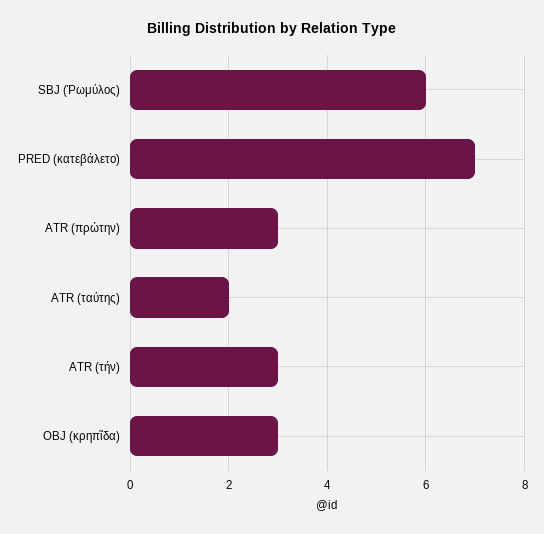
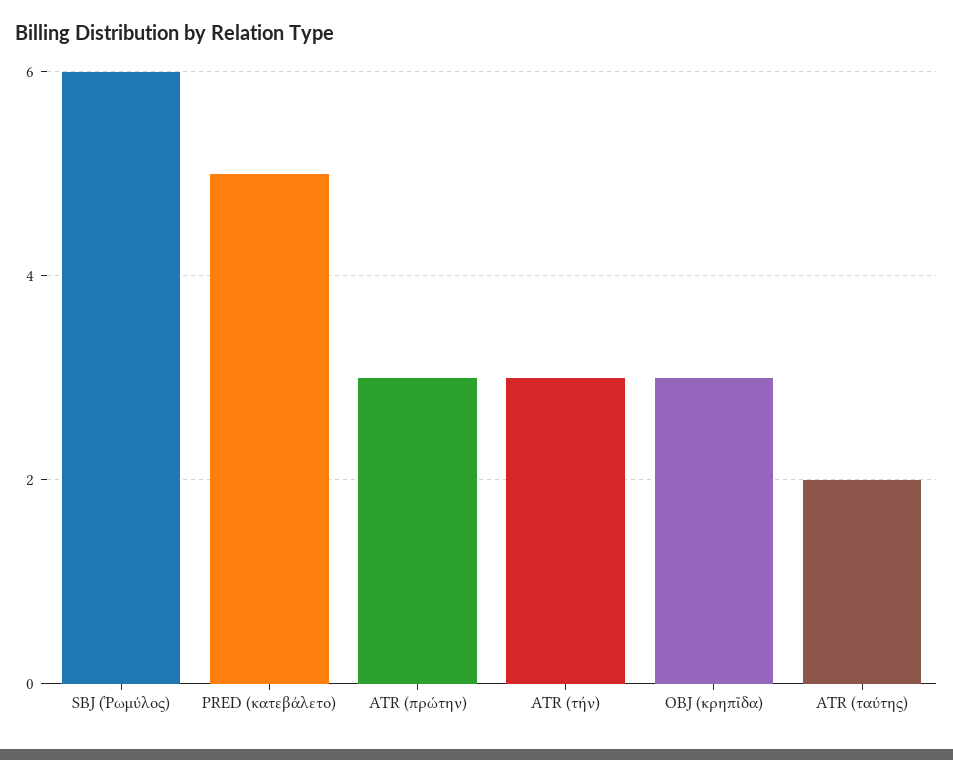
PRED (κατεβάλετο): 7 -> 5

